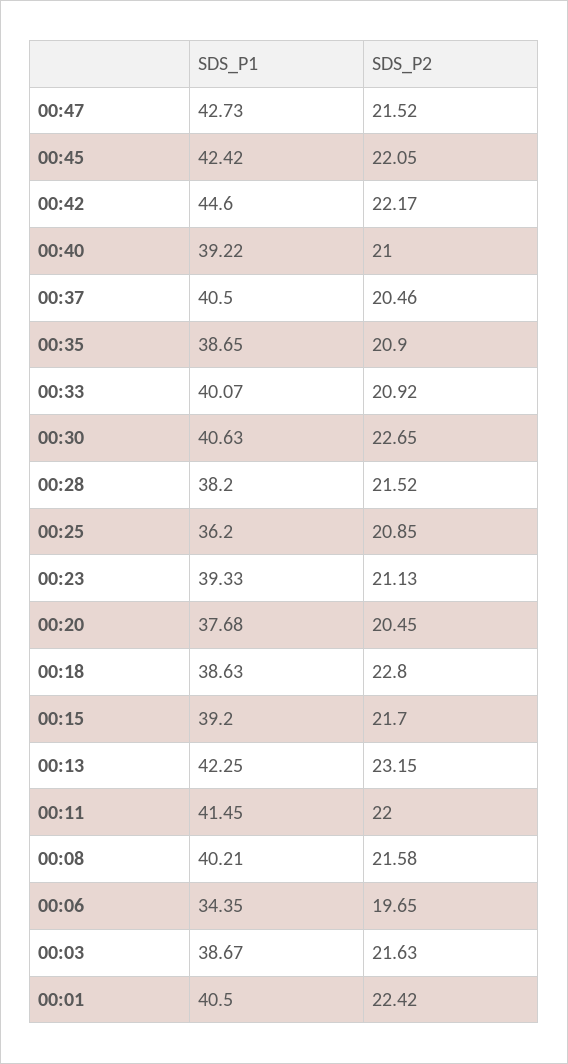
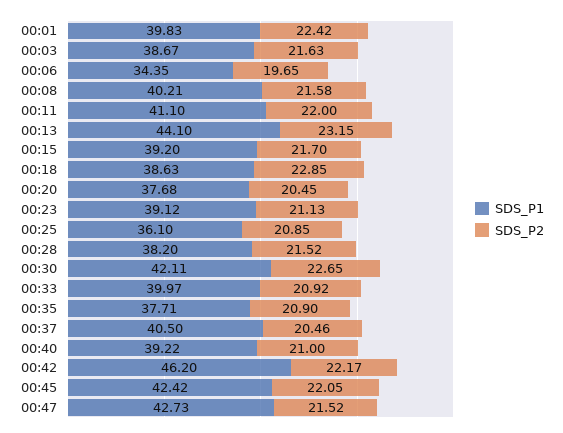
SDS_P1, 00:42: 44.6 -> 46.2
SDS_P1, 00:35: 38.65 -> 37.71
SDS_P1, 00:33: 40.07 -> 39.97
SDS_P1, 00:30: 40.63 -> 42.11
SDS_P1, 00:25: 36.2 -> 36.1
SDS_P1, 00:23: 39.33 -> 39.12
SDS_P2, 00:18: 22.8 -> 22.85
SDS_P1, 00:13: 42.25 -> 44.1
SDS_P1, 00:11: 41.45 -> 41.1
SDS_P1, 00:01: 40.5 -> 39.83

